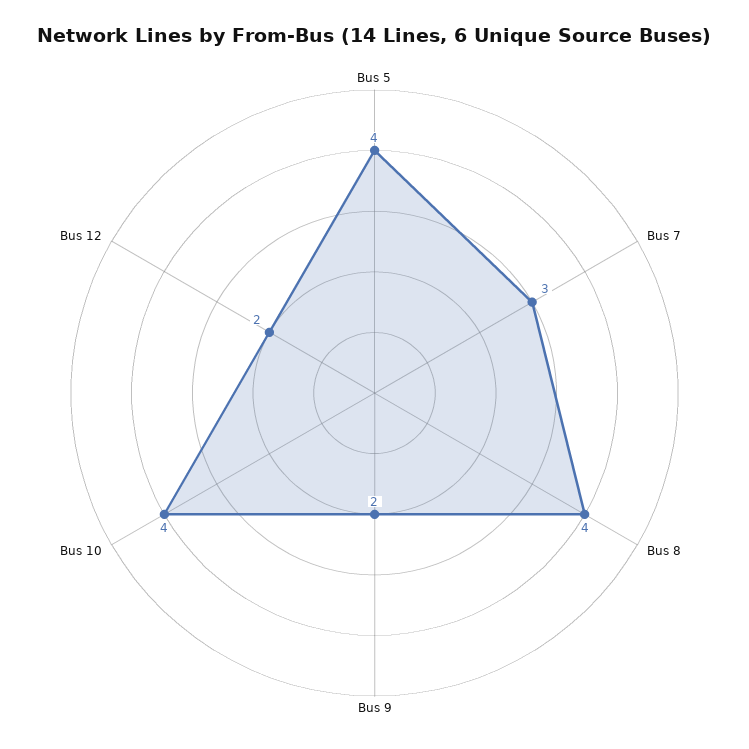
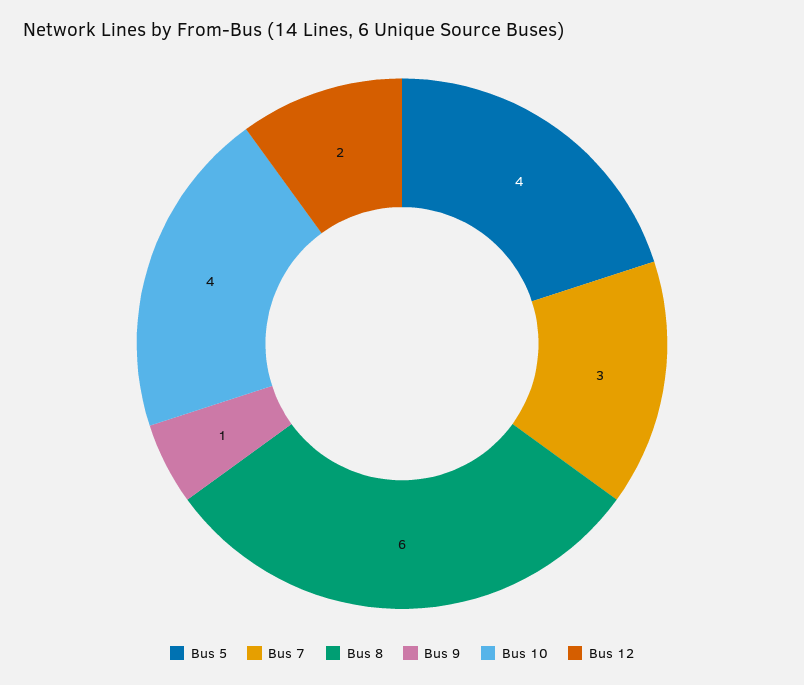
Bus 8: 4 -> 6
Bus 9: 2 -> 1

